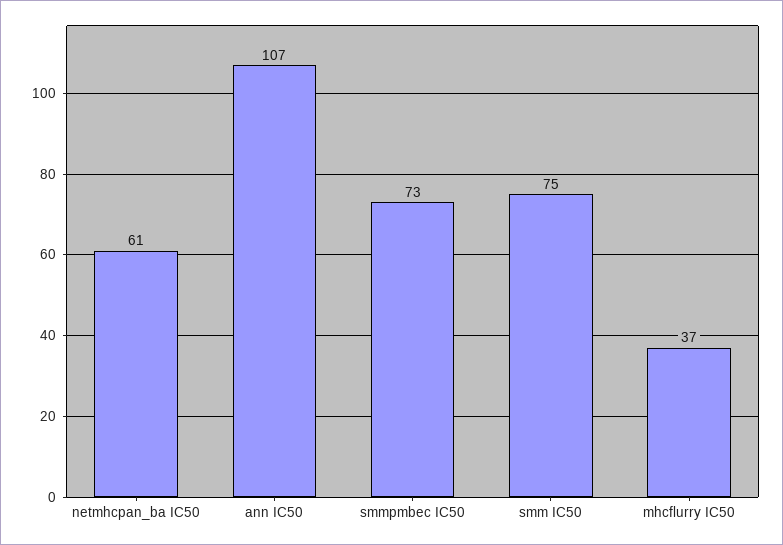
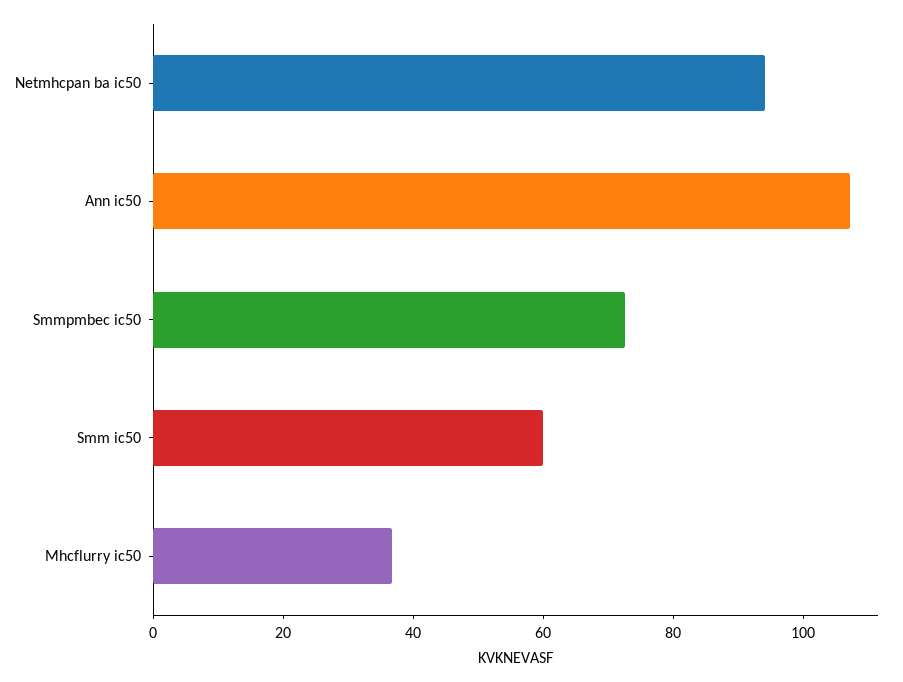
netmhcpan_ba IC50: 61 -> 95
smm IC50: 75 -> 60

